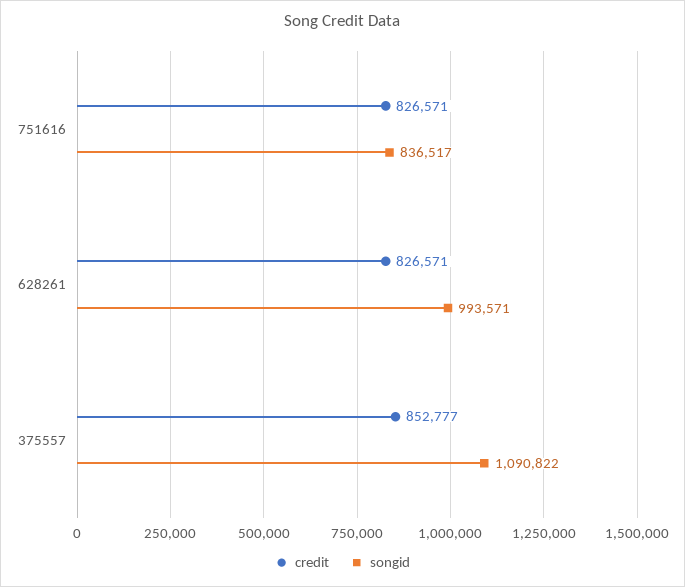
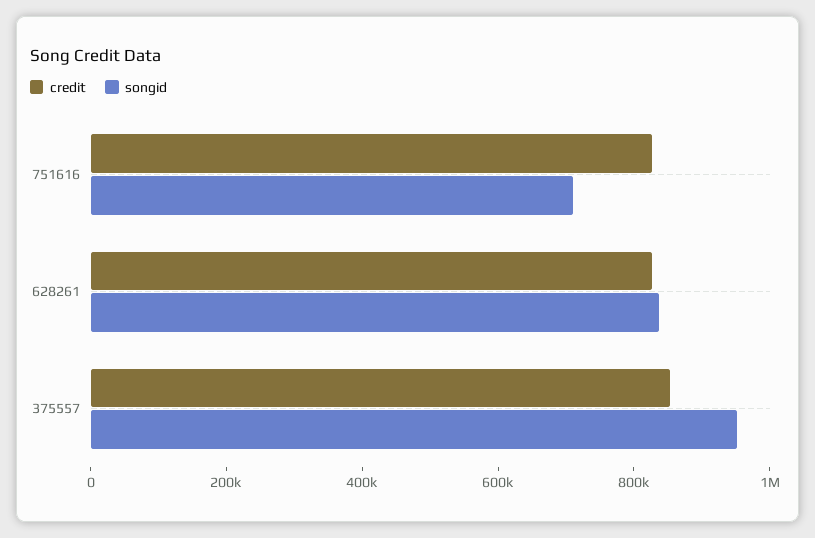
songid, 751616: 836517 -> 700000
songid, 628261: 993571 -> 850000
songid, 375557: 1090822 -> 950000

